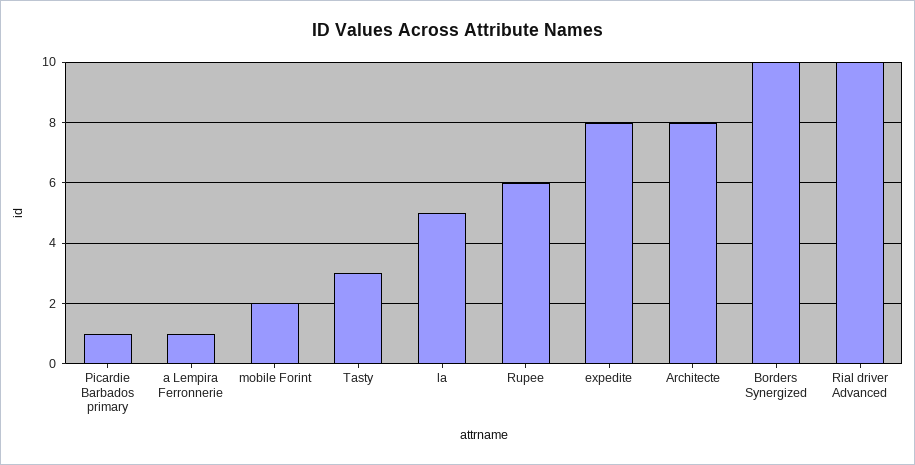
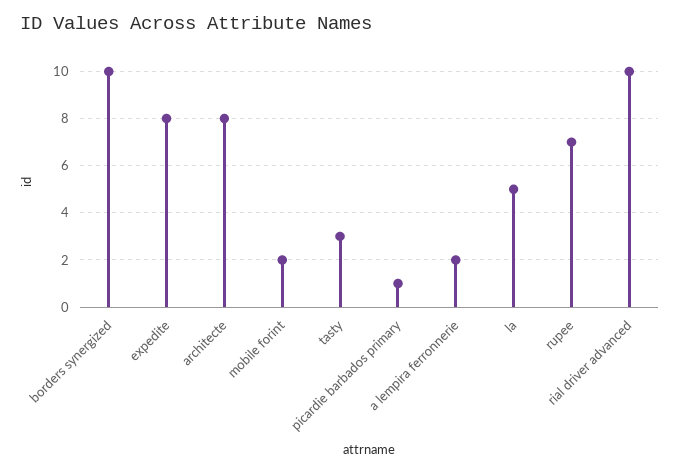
a Lempira Ferronnerie: 1 -> 2
Rupee: 6 -> 7

